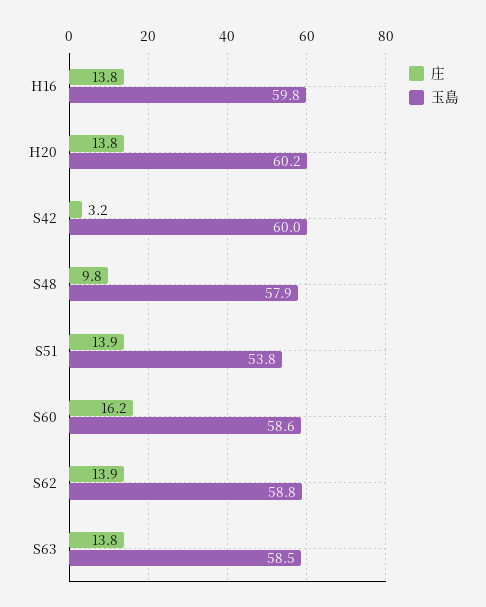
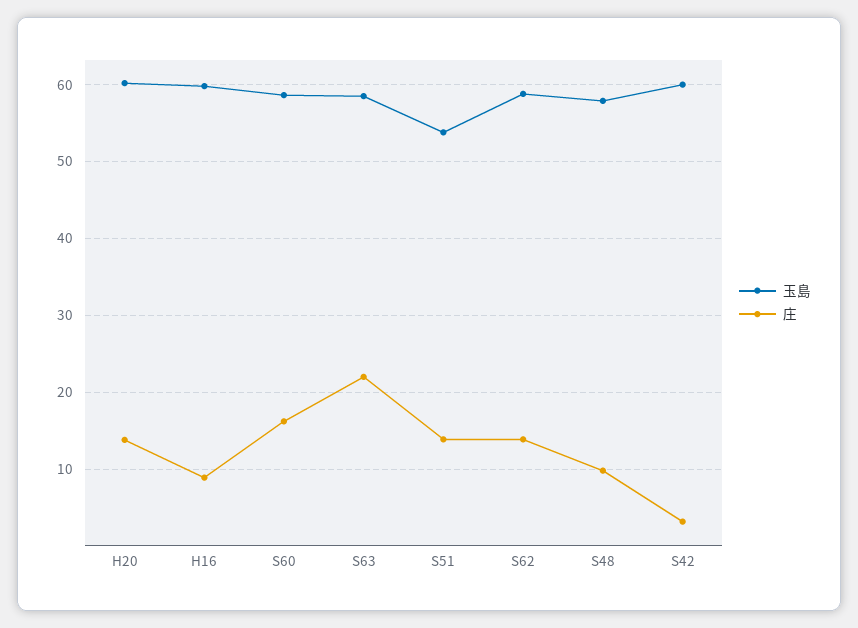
庄, H16: 13.8 -> 9
庄, S63: 13.8 -> 22

